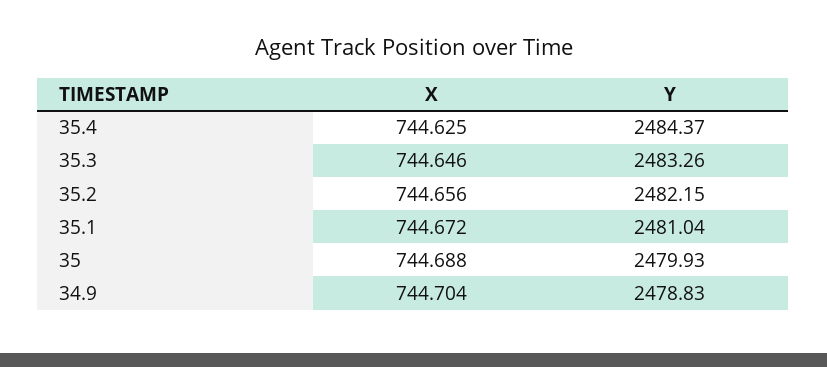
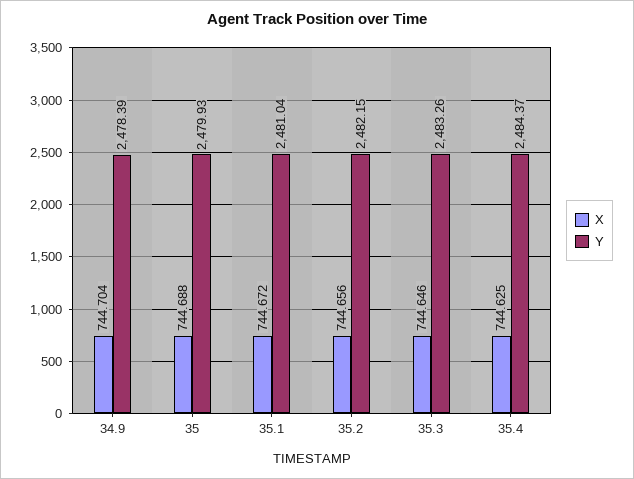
Y, 34.9: 2478.83 -> 2478.39

